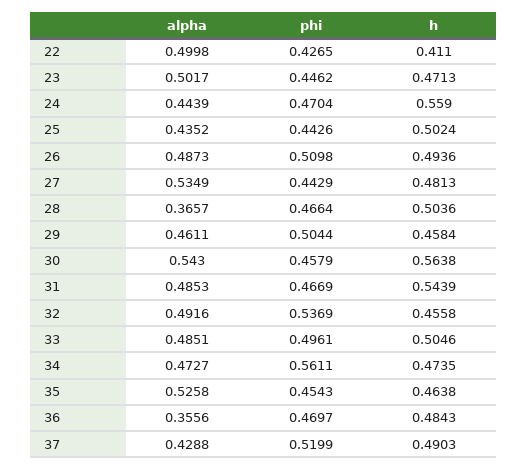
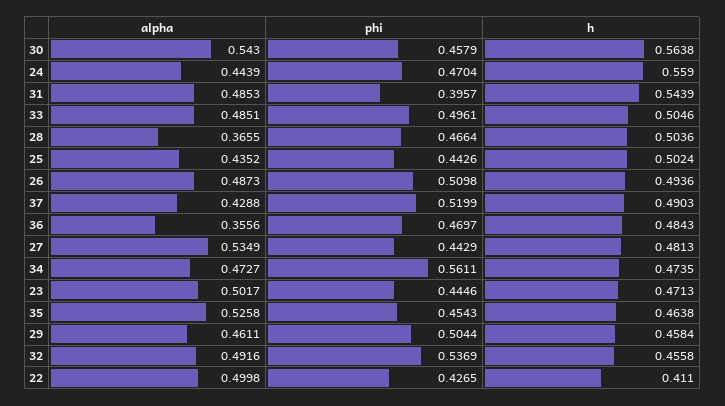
phi, 23: 0.4462 -> 0.4446
alpha, 28: 0.3657 -> 0.3655
phi, 31: 0.4669 -> 0.3957

